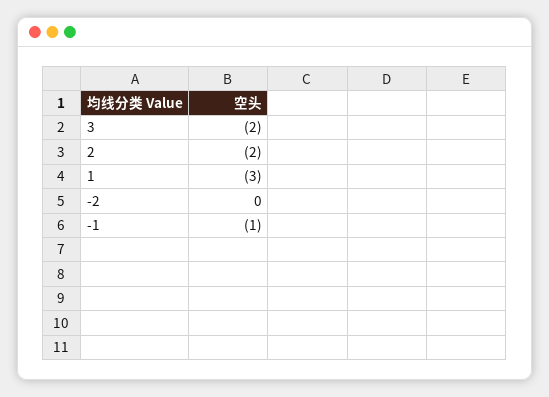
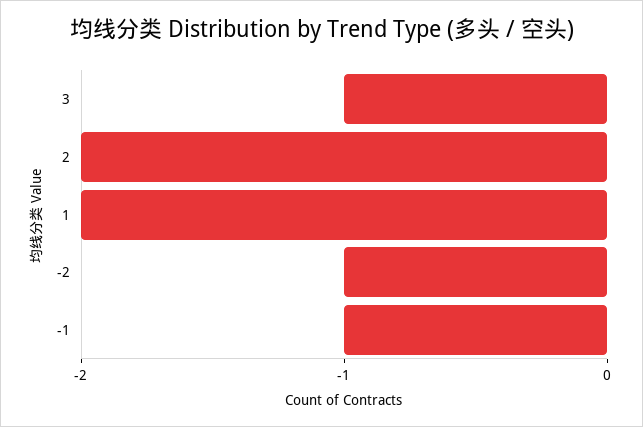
3: -2 -> -1
1: -3 -> -2
-2: 0 -> -1

